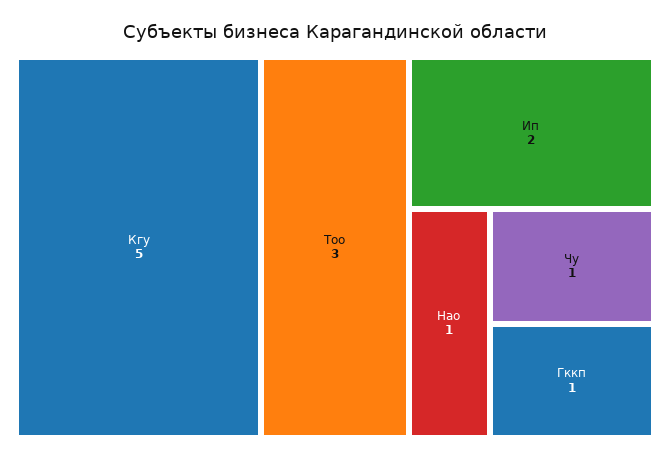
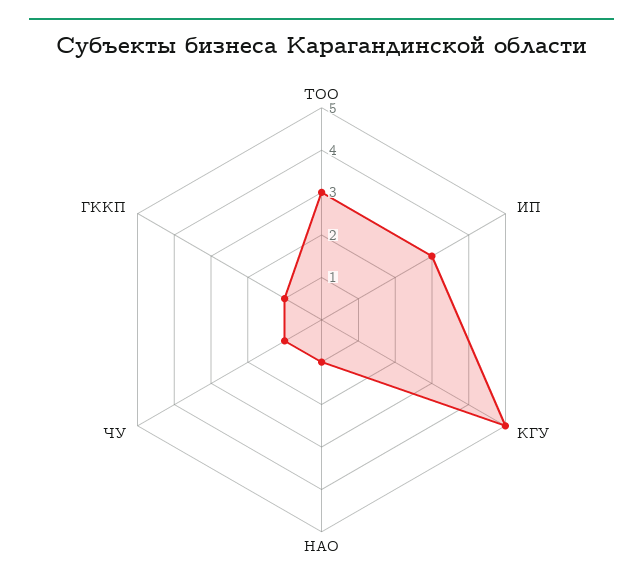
Ип: 2 -> 3

